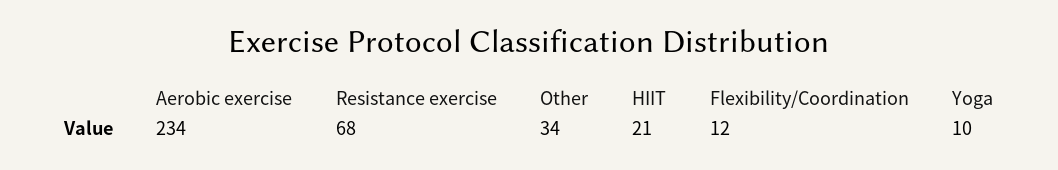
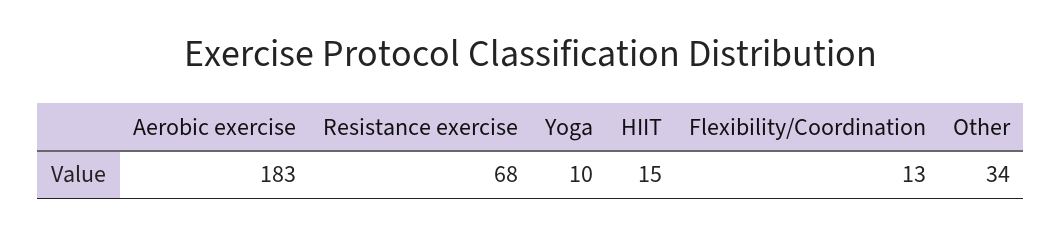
Aerobic exercise: 234 -> 183
HIIT: 21 -> 15
Flexibility/Coordination: 12 -> 13

